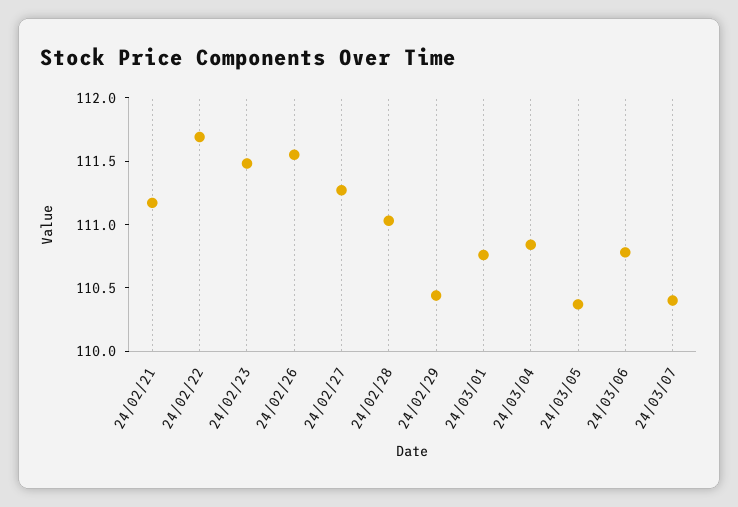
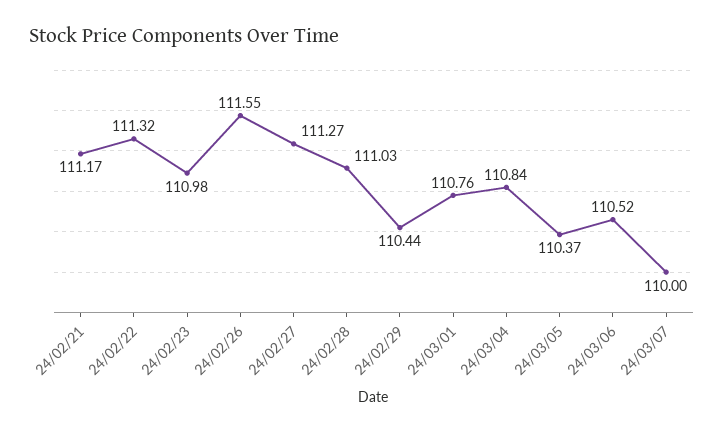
24/02/22: 111.7 -> 111.32
24/02/23: 111.5 -> 110.98
24/03/06: 110.8 -> 110.52
24/03/07: 110.4 -> 110

